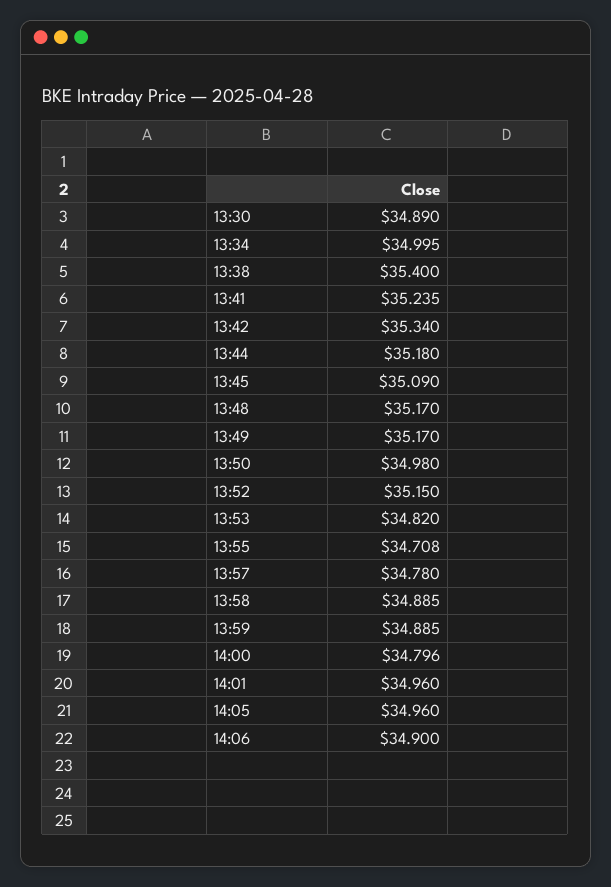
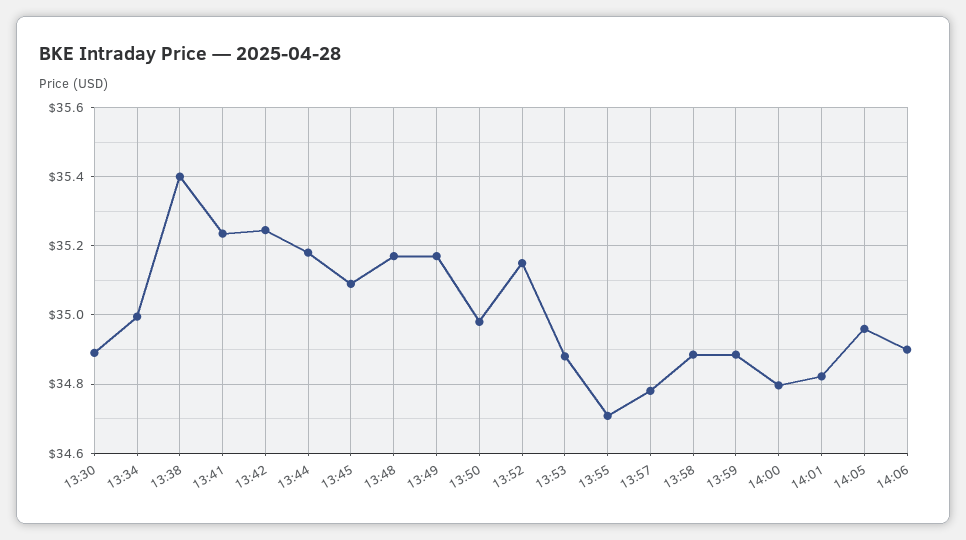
13:42: 35.34 -> 35.24
13:53: 34.82 -> 34.88
14:01: 34.96 -> 34.82

